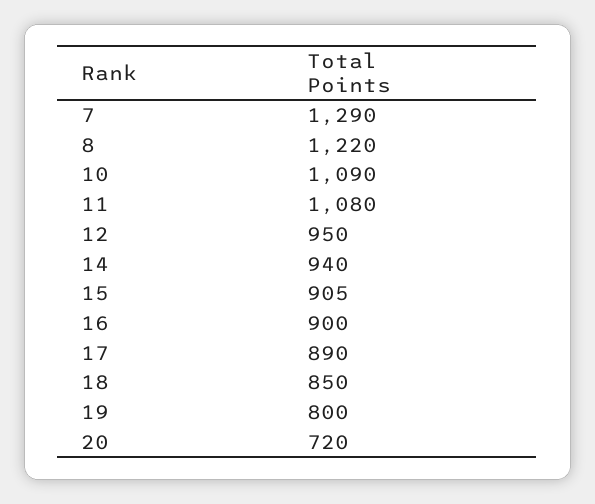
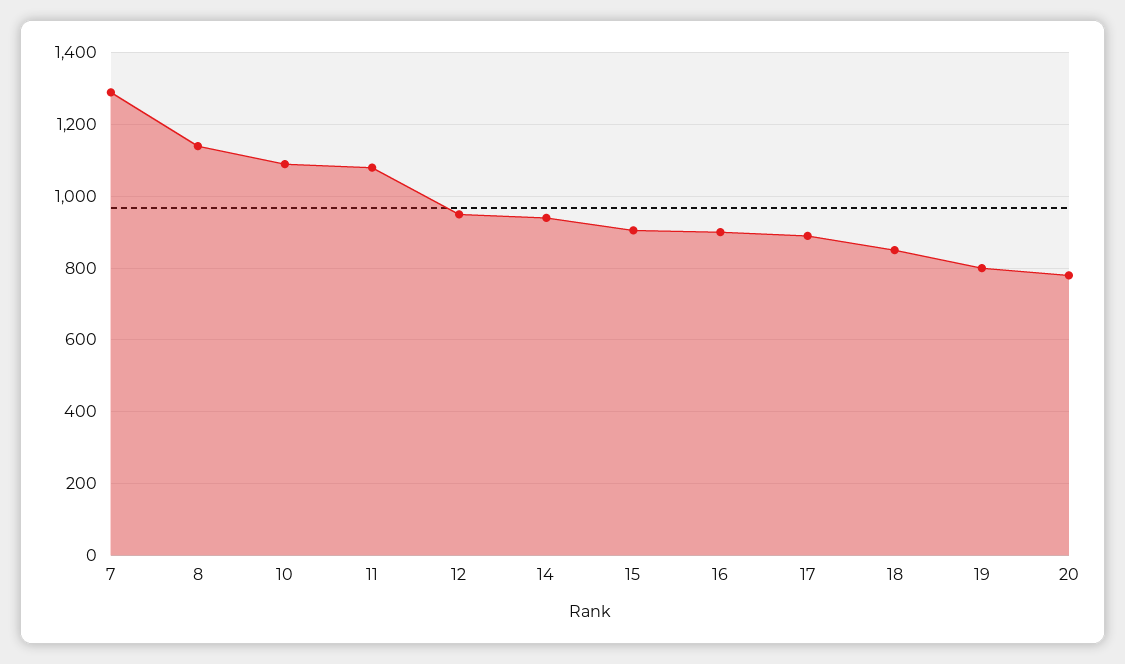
8: 1220 -> 1140
20: 720 -> 780

